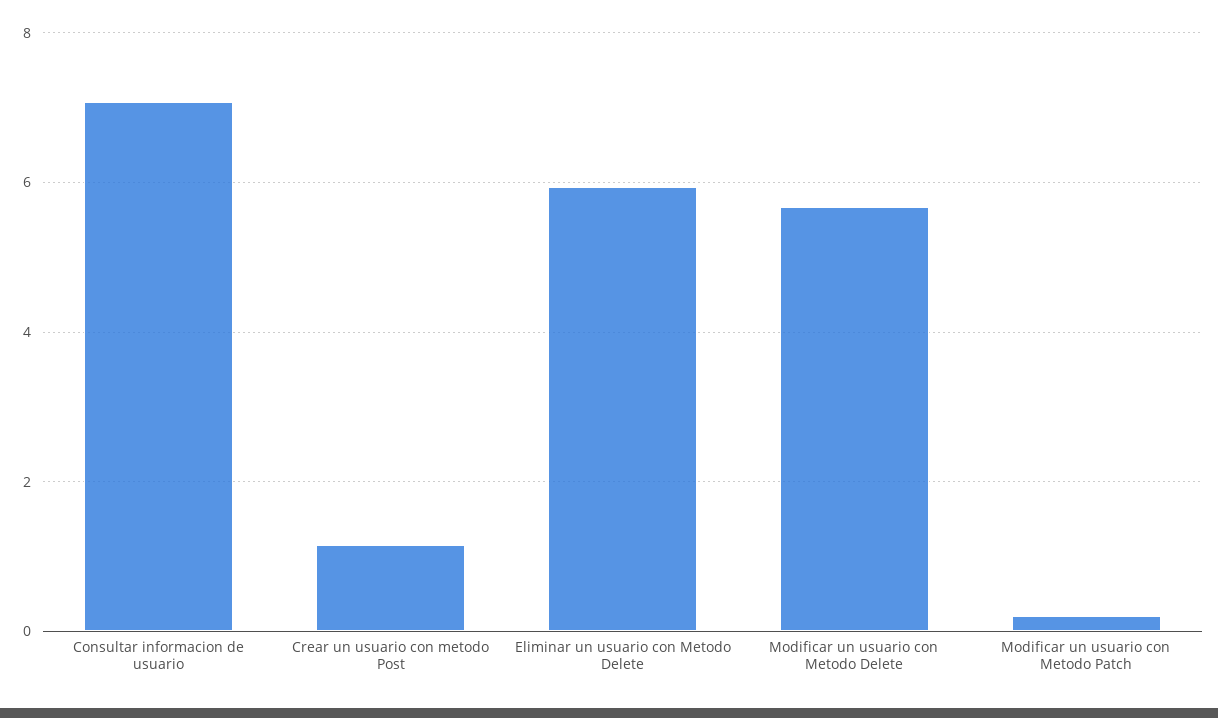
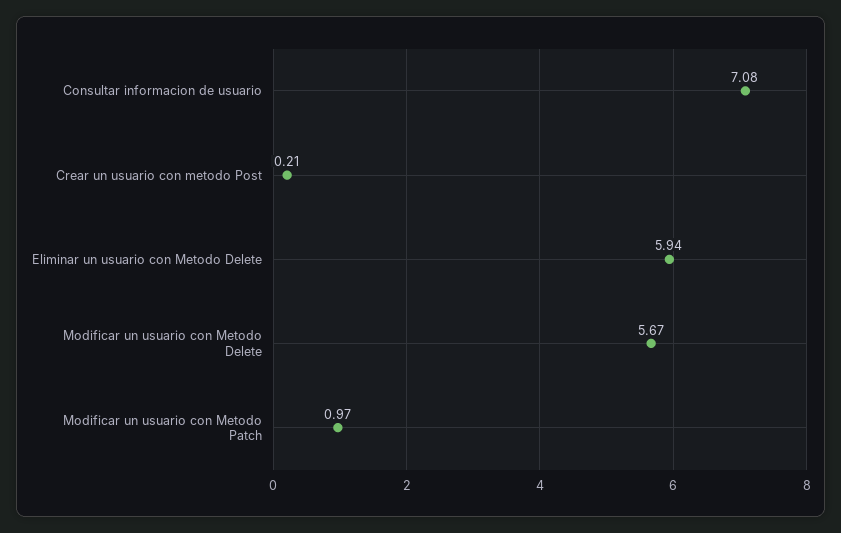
Crear un usuario con metodo Post: 1.2 -> 0.21
Modificar un usuario con Metodo Patch: 0.2 -> 0.97

